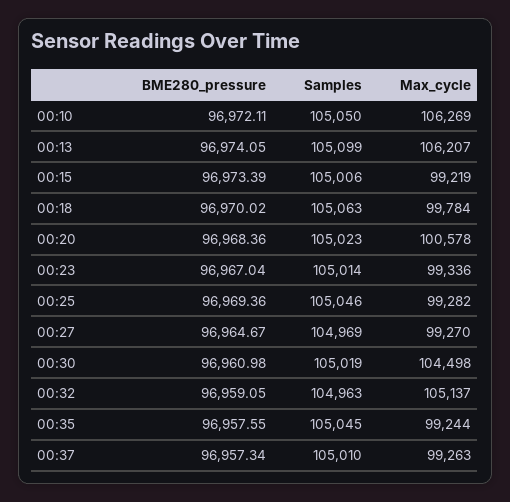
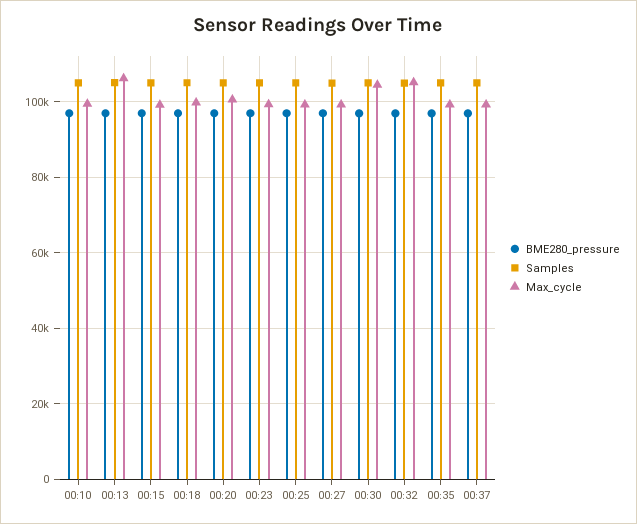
Max_cycle, 00:10: 106269 -> 100000

